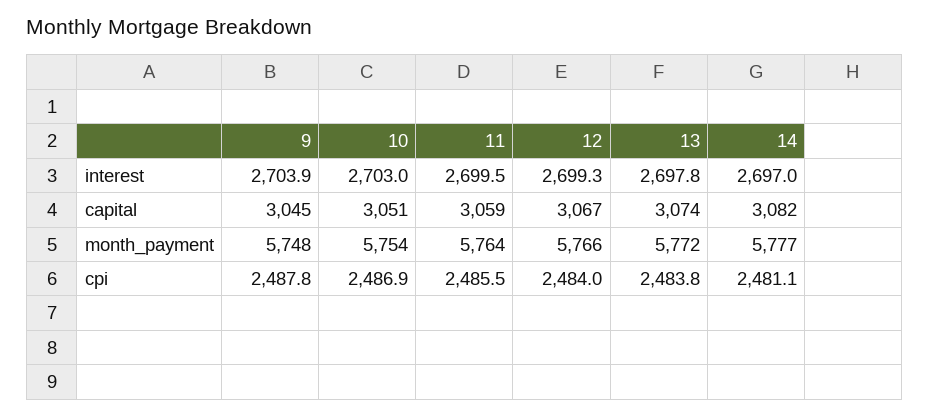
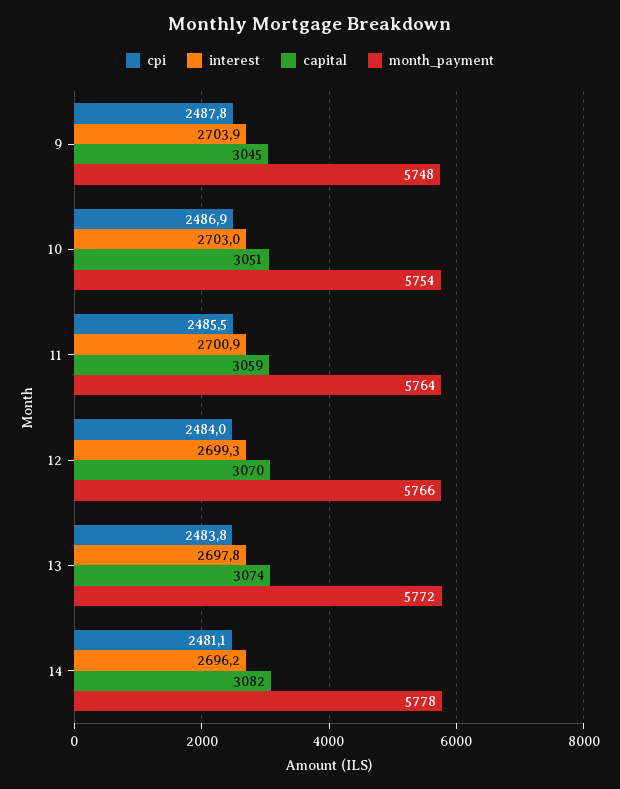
interest, 11: 2699.5 -> 2700.9
interest, 14: 2697 -> 2696.2
capital, 12: 3067 -> 3070
month_payment, 14: 5777 -> 5778

